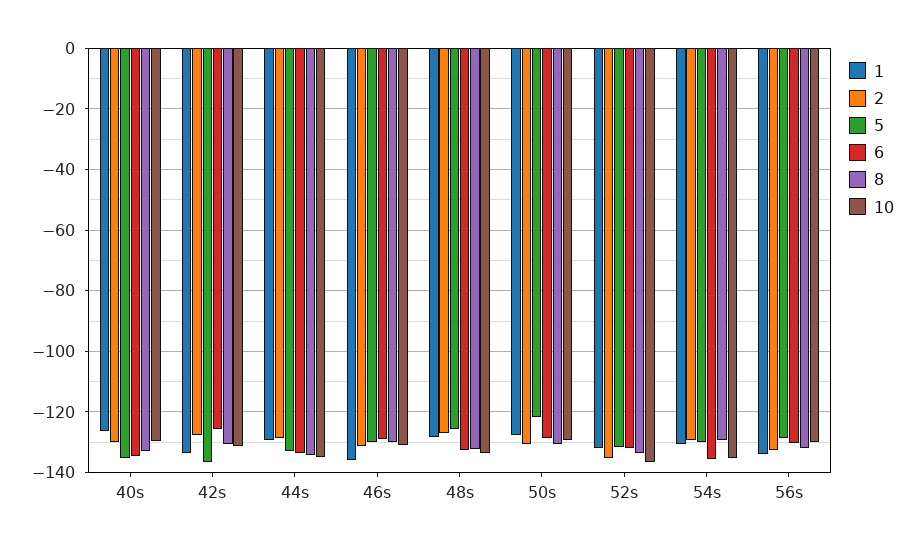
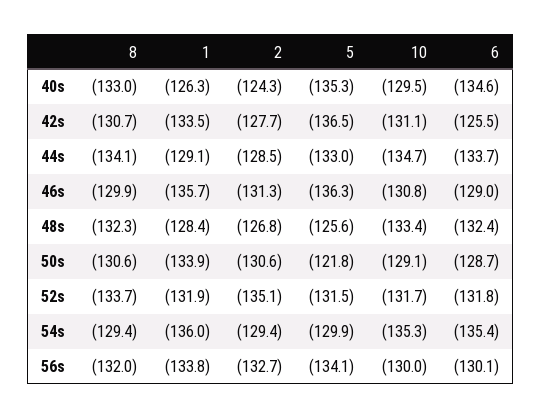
2, 40s: -130 -> -124.3
5, 46s: -130 -> -136.3
1, 50s: -128 -> -133.9
10, 52s: -136 -> -131.7
1, 54s: -130 -> -136
5, 56s: -128 -> -134.1

